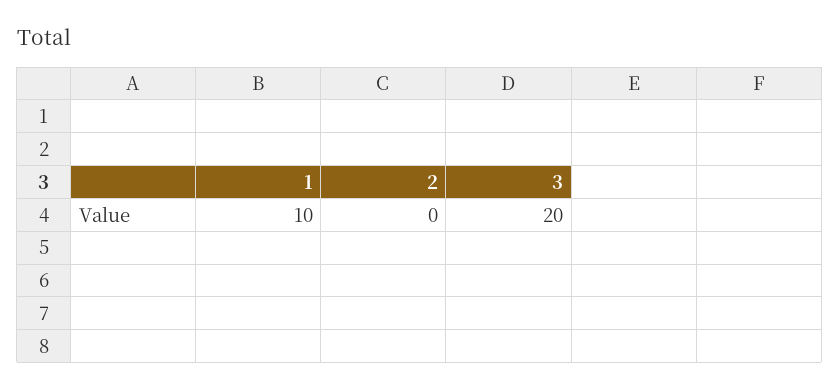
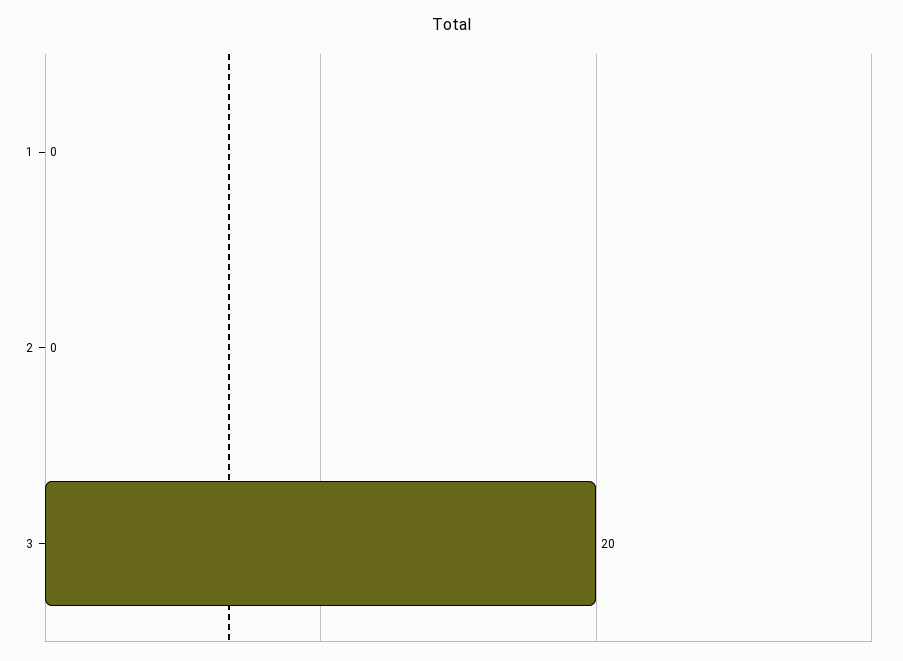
1: 10 -> 0

